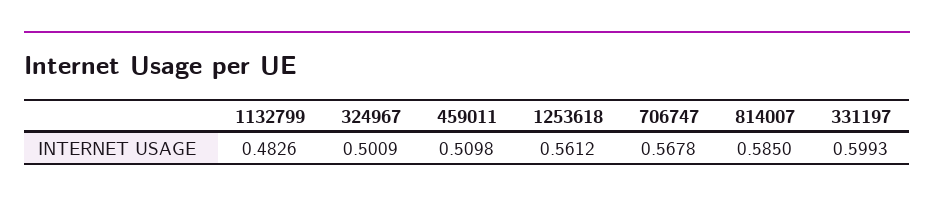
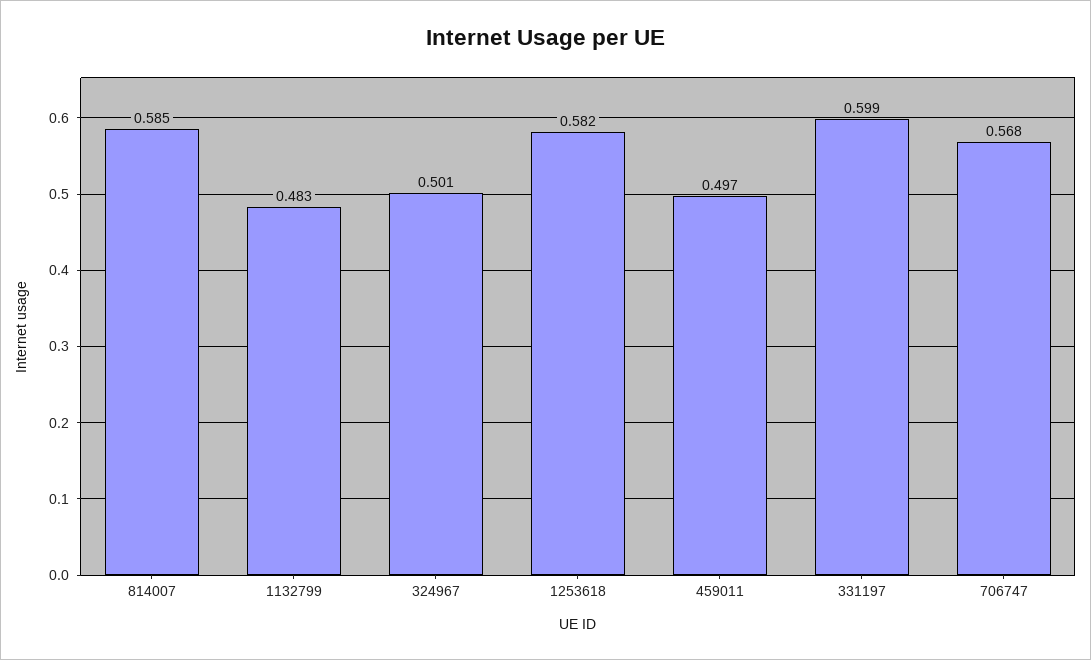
459011: 0.5098 -> 0.497
1253618: 0.5612 -> 0.582

